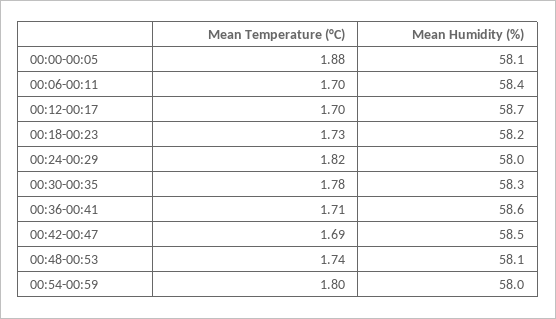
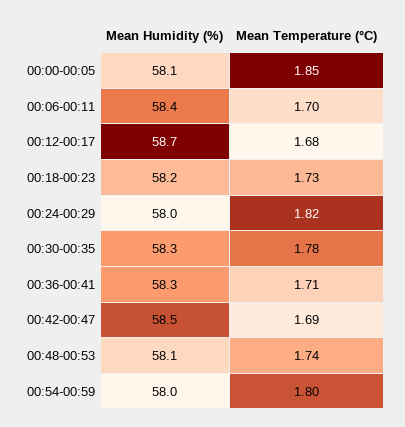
Mean Temperature (°C), 00:00-00:05: 1.88 -> 1.85
Mean Temperature (°C), 00:12-00:17: 1.7 -> 1.68
Mean Humidity (%), 00:36-00:41: 58.6 -> 58.3

